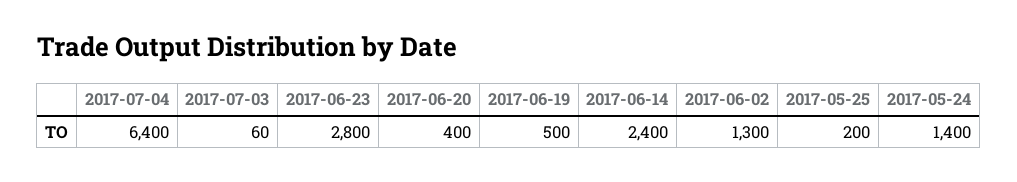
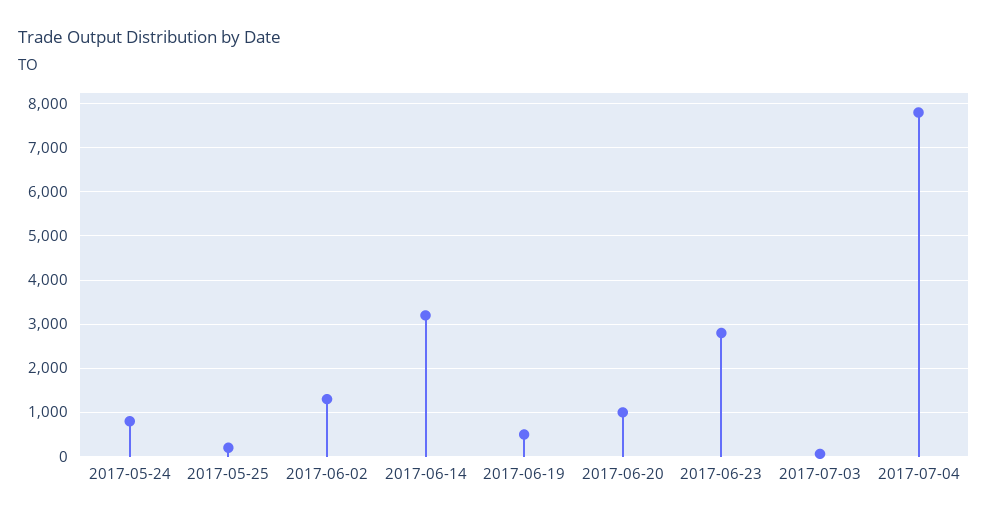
2017-07-04: 6400 -> 7800
2017-06-20: 400 -> 1000
2017-06-14: 2400 -> 3200
2017-05-24: 1400 -> 800

